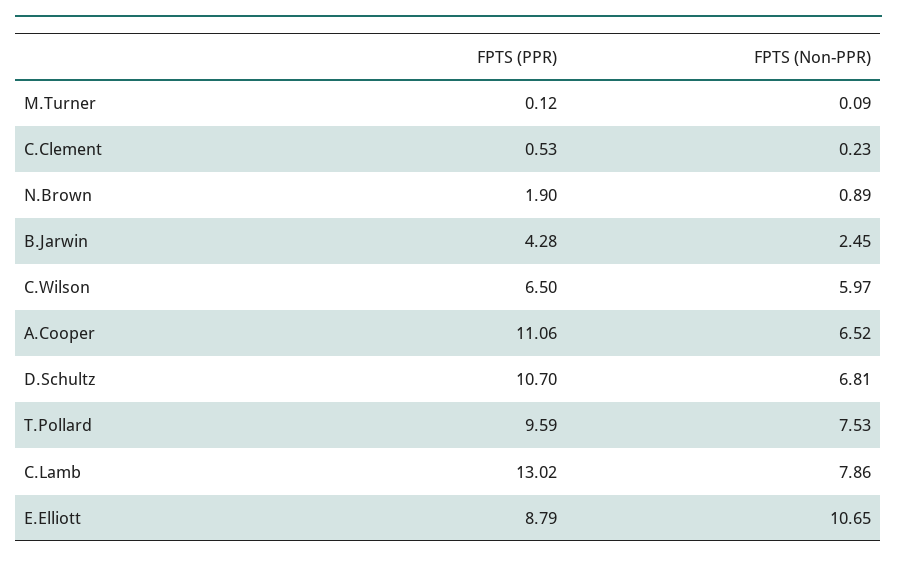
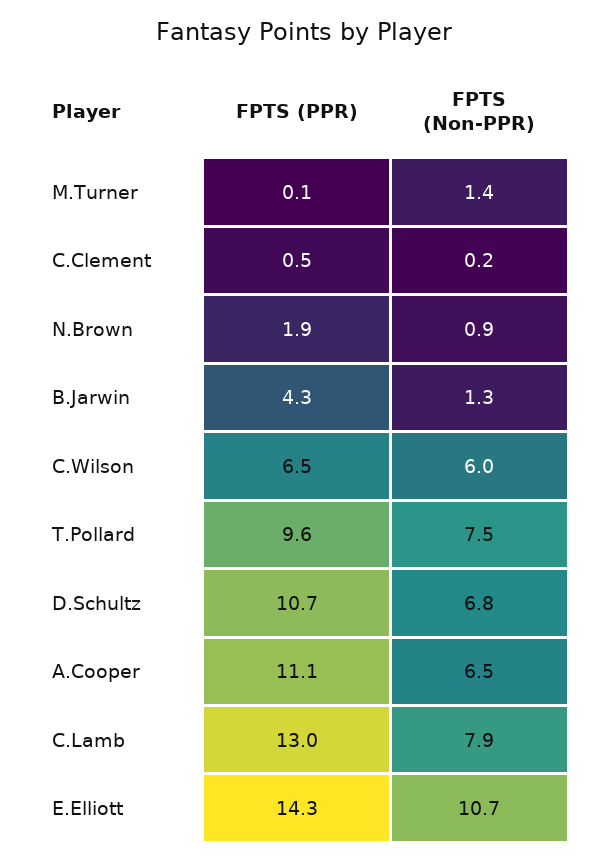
FPTS (Non-PPR), M.Turner: 0.09 -> 1.4
FPTS (Non-PPR), B.Jarwin: 2.45 -> 1.3
FPTS (PPR), E.Elliott: 8.79 -> 14.3

